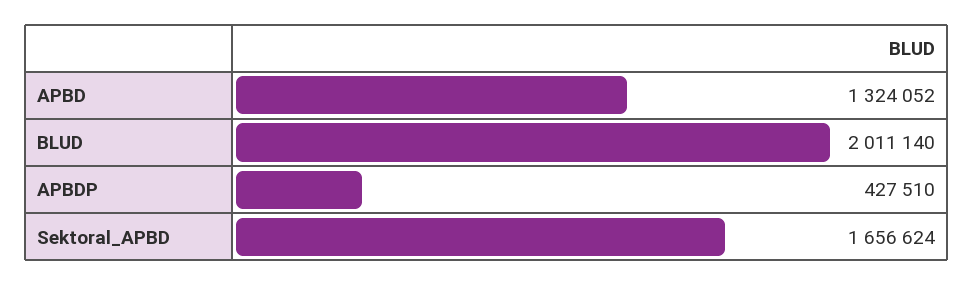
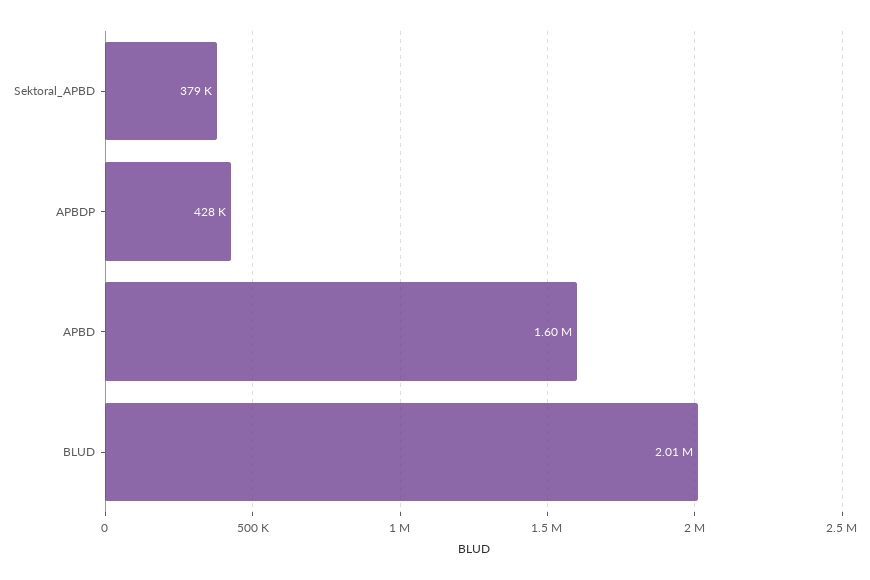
APBD: 1324052 -> 1600000
Sektoral_APBD: 1656624 -> 379000

